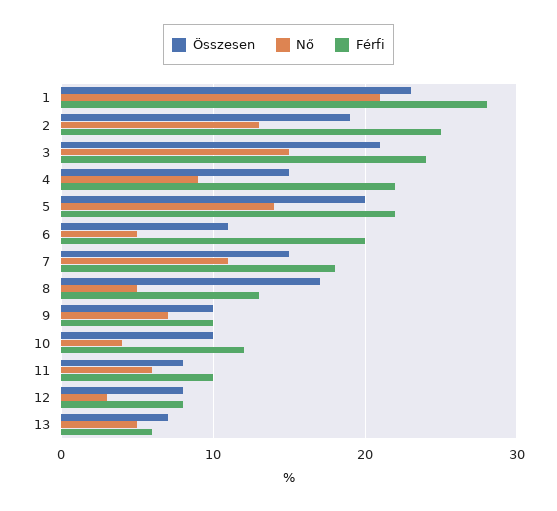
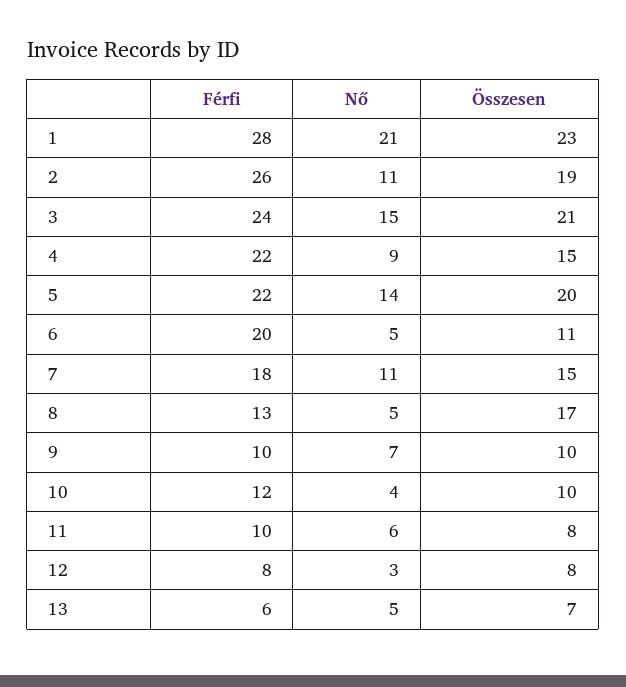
Nő, 2: 13 -> 11
Férfi, 2: 25 -> 26

